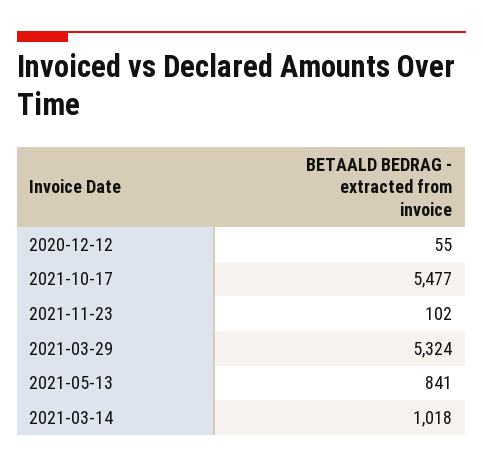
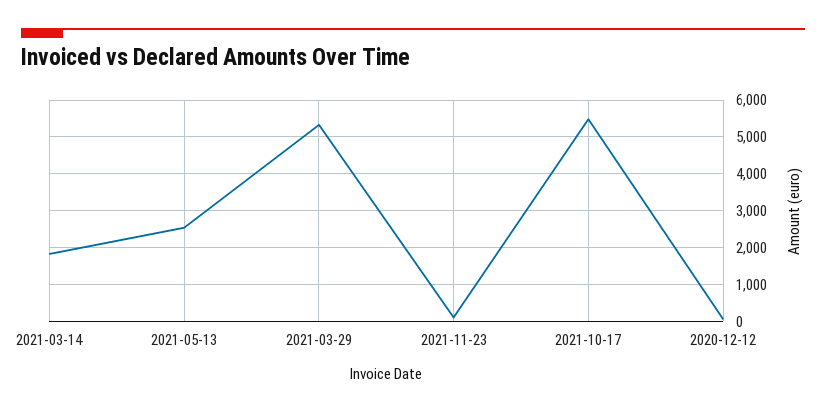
2021-05-13: 841 -> 2600
2021-03-14: 1018 -> 1800

